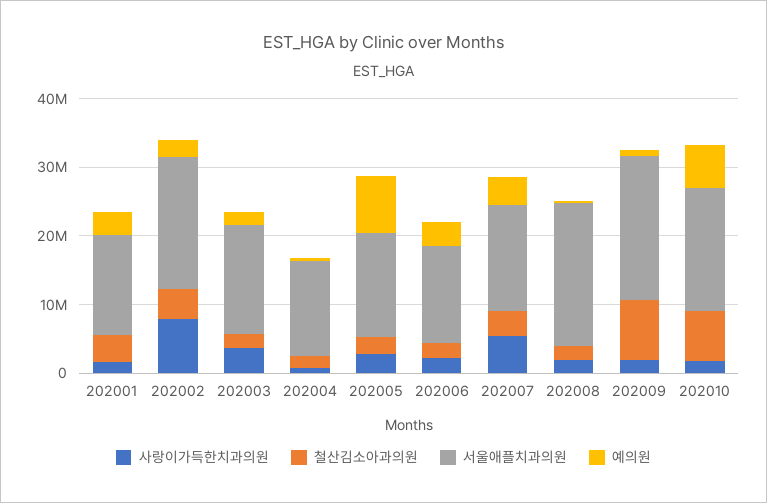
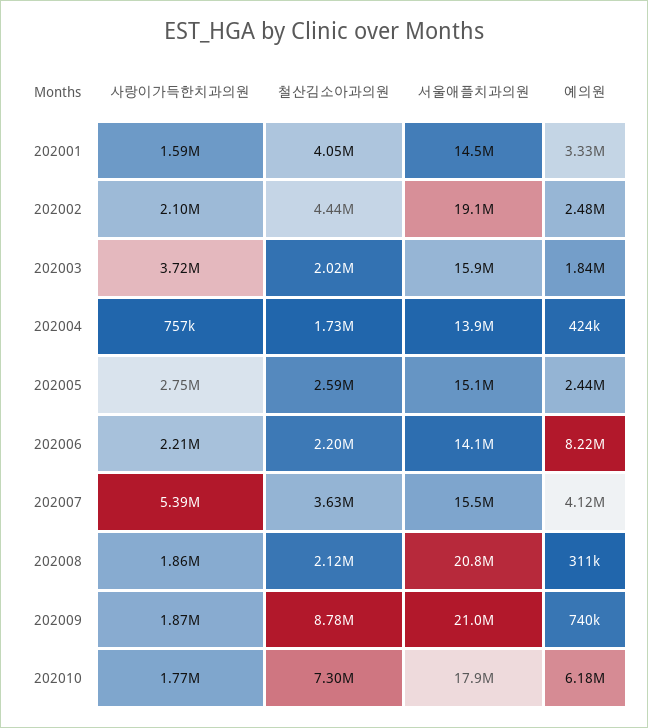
사랑이가득한치과의원, 202002: 8000000 -> 2100000
예의원, 202005: 8000000 -> 2440000
예의원, 202006: 4000000 -> 8220000

